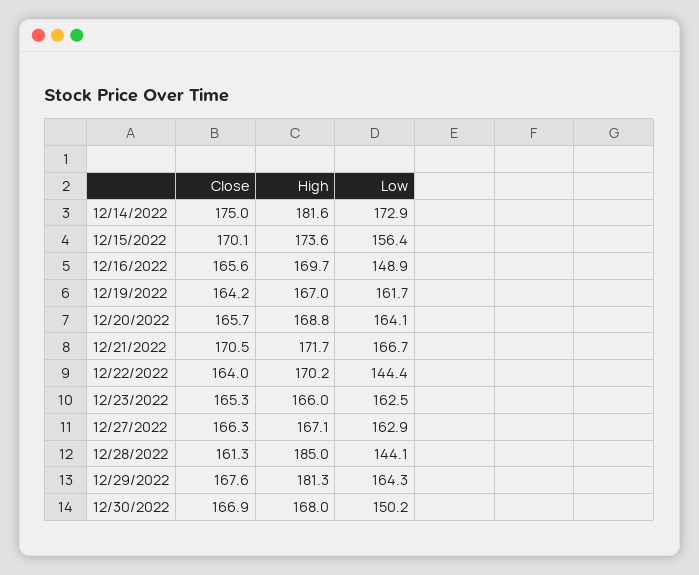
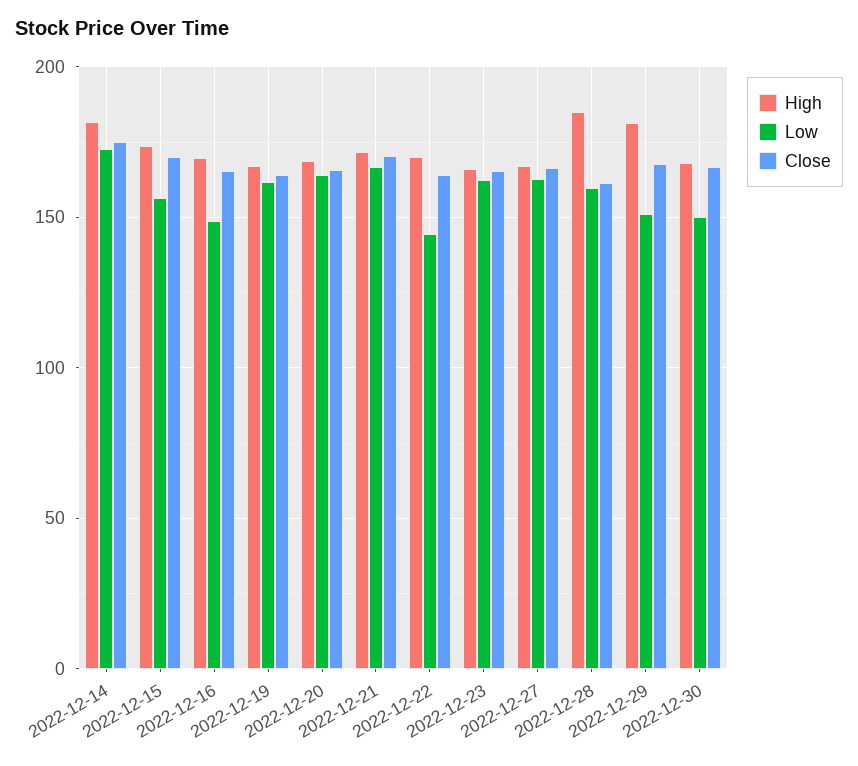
Low, 12/28/2022: 144.1 -> 160
Low, 12/29/2022: 164.3 -> 150

